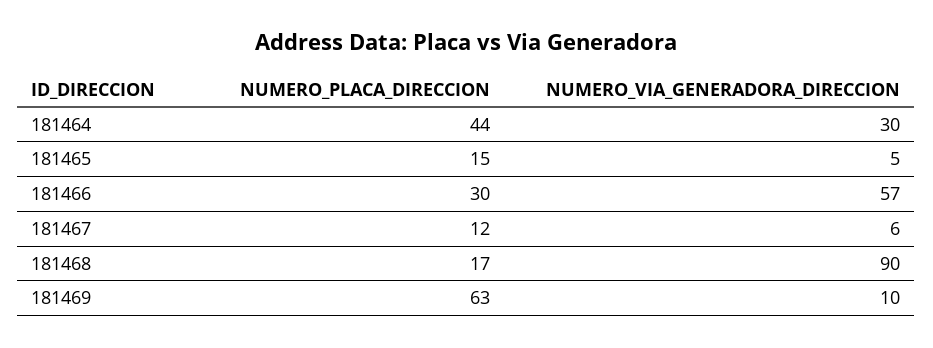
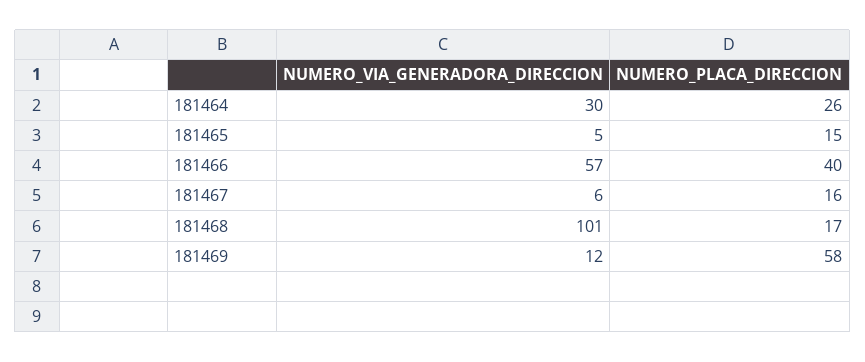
NUMERO_PLACA_DIRECCION, 181464: 44 -> 26
NUMERO_PLACA_DIRECCION, 181466: 30 -> 40
NUMERO_PLACA_DIRECCION, 181467: 12 -> 16
NUMERO_VIA_GENERADORA_DIRECCION, 181468: 90 -> 101
NUMERO_PLACA_DIRECCION, 181469: 63 -> 58
NUMERO_VIA_GENERADORA_DIRECCION, 181469: 10 -> 12

